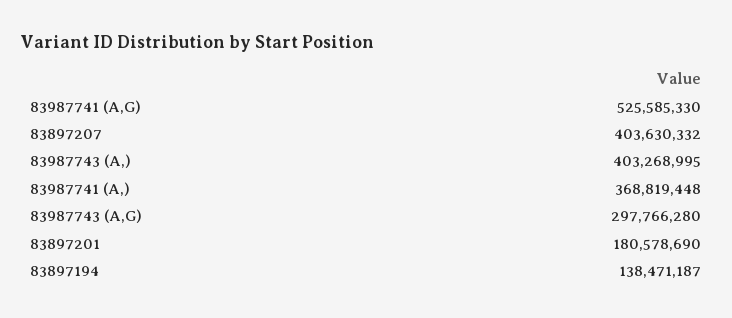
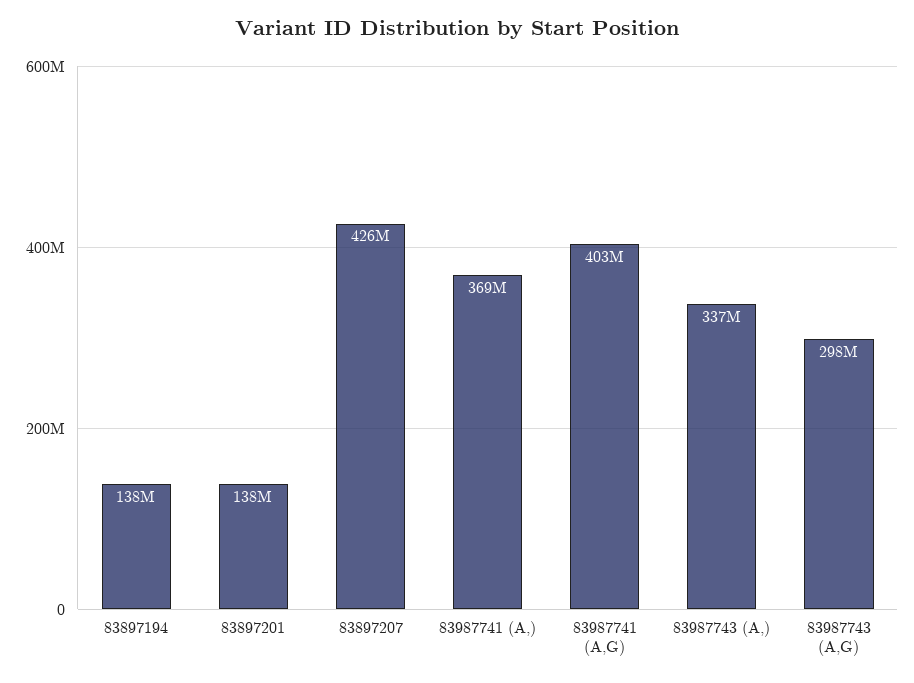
83987741 (A,G): 525585330 -> 403000000
83897207: 403630332 -> 426000000
83987743 (A,): 403268995 -> 337000000
83897201: 180578690 -> 138000000

